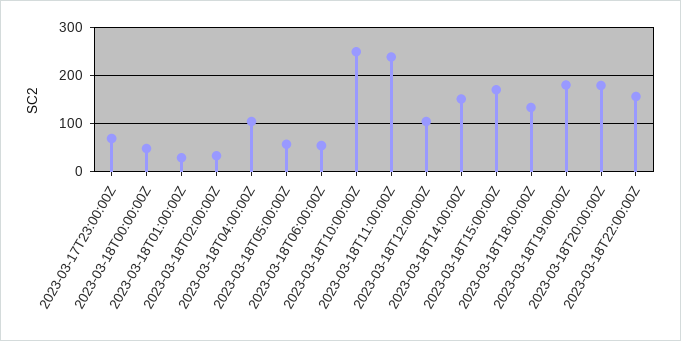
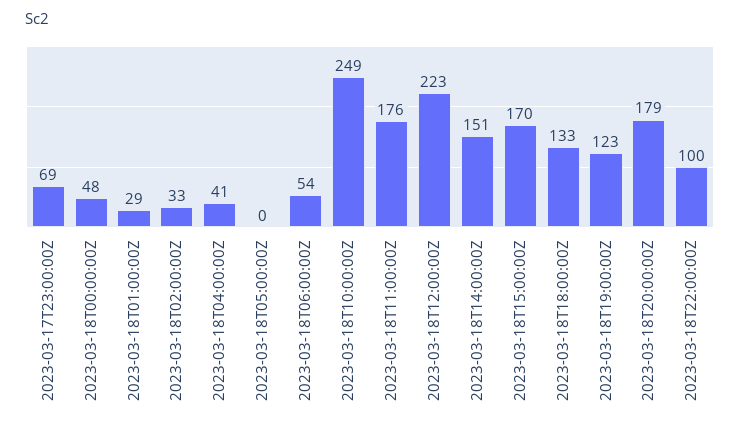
2023-03-18T04:00:00Z: 100 -> 41
2023-03-18T05:00:00Z: 60 -> 0
2023-03-18T11:00:00Z: 240 -> 176
2023-03-18T12:00:00Z: 100 -> 223
2023-03-18T19:00:00Z: 180 -> 123
2023-03-18T22:00:00Z: 160 -> 100

